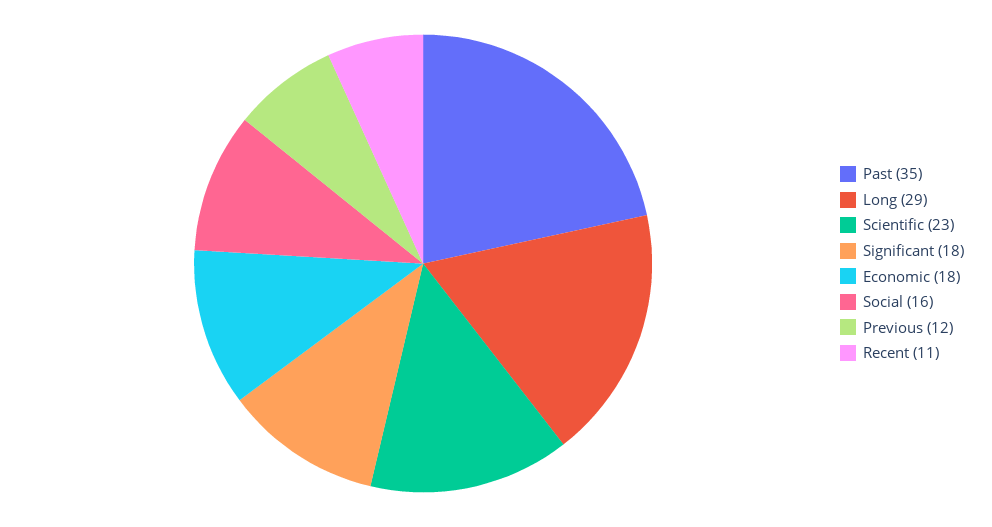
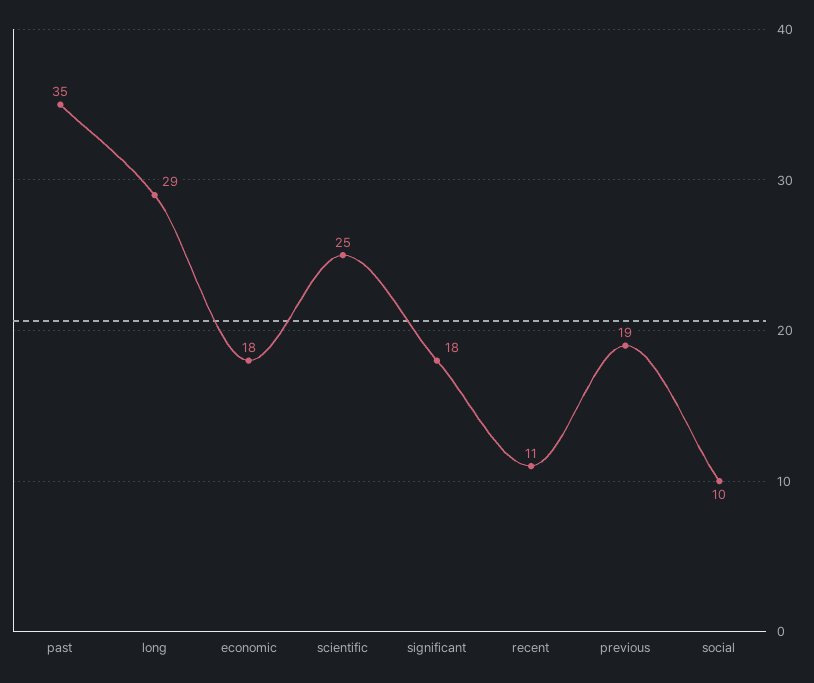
Scientific: 23 -> 25
Social: 16 -> 10
Previous: 12 -> 19

